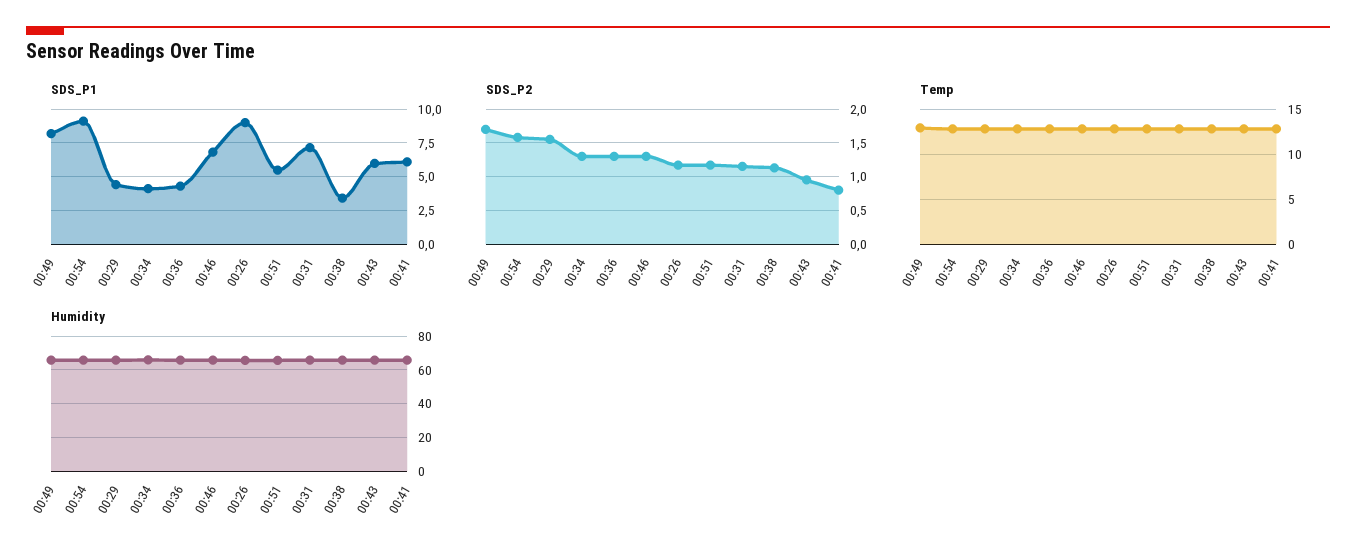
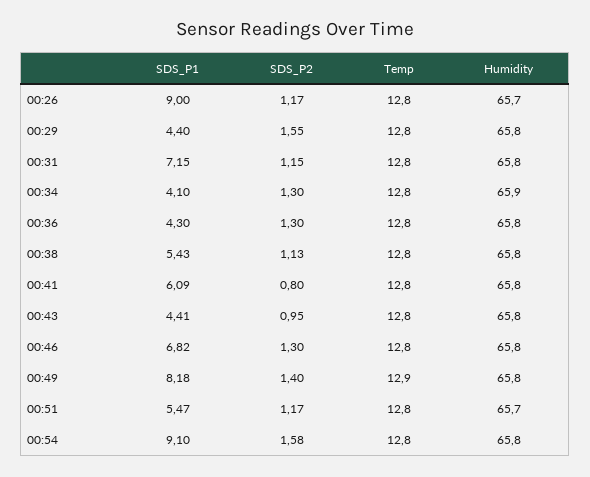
SDS_P1, 00:38: 3.5 -> 5.43
SDS_P1, 00:43: 6 -> 4.41
SDS_P2, 00:49: 1.7 -> 1.4

